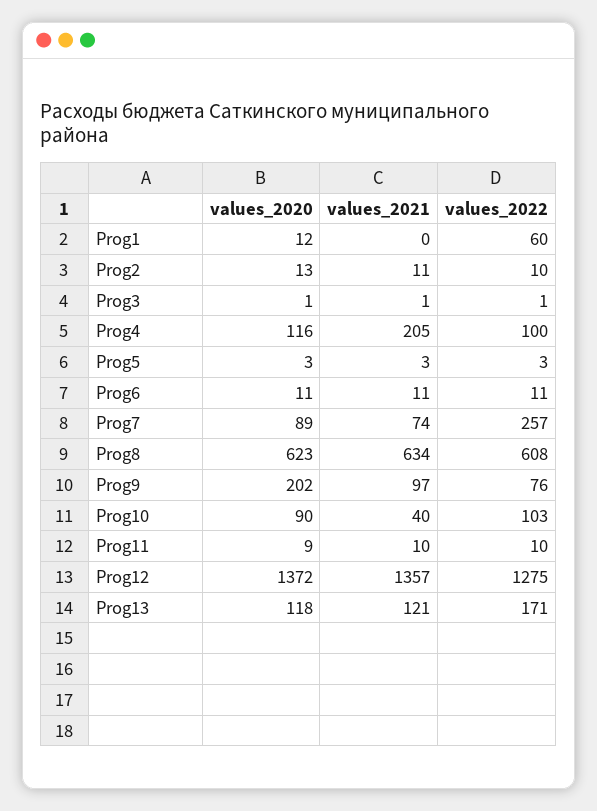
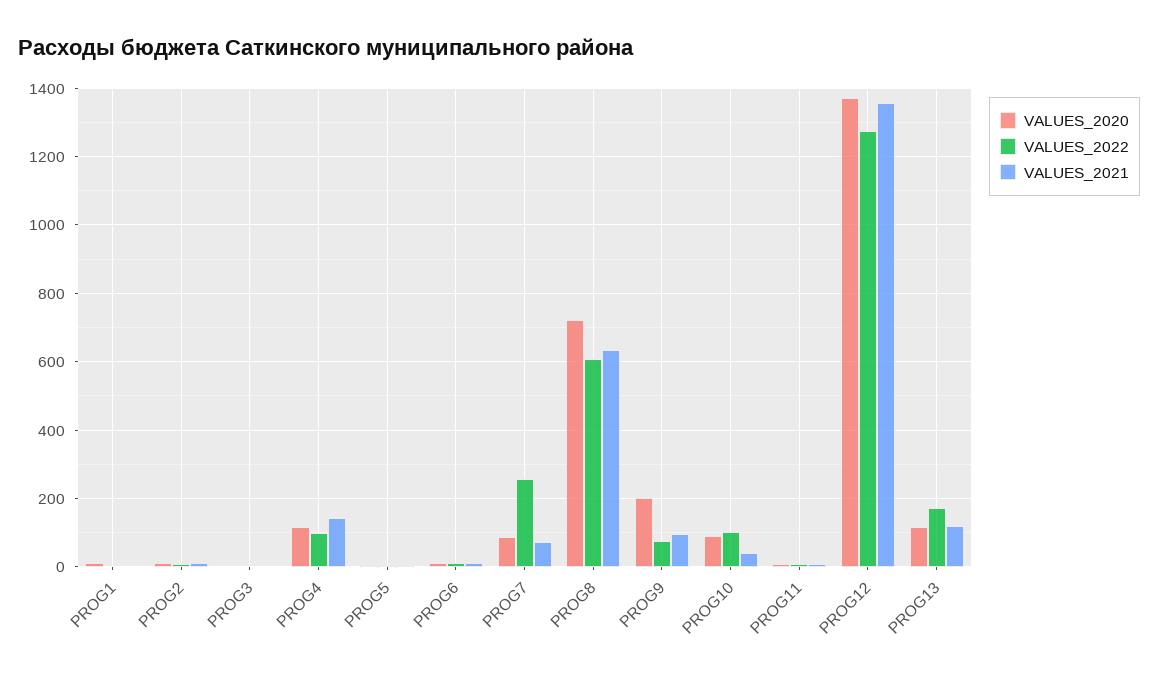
values_2022, Prog1: 60 -> 0
values_2021, Prog4: 205 -> 140
values_2020, Prog8: 623 -> 720

